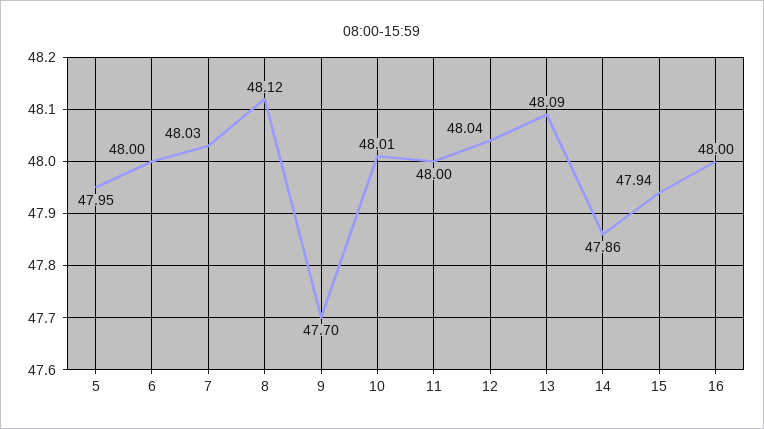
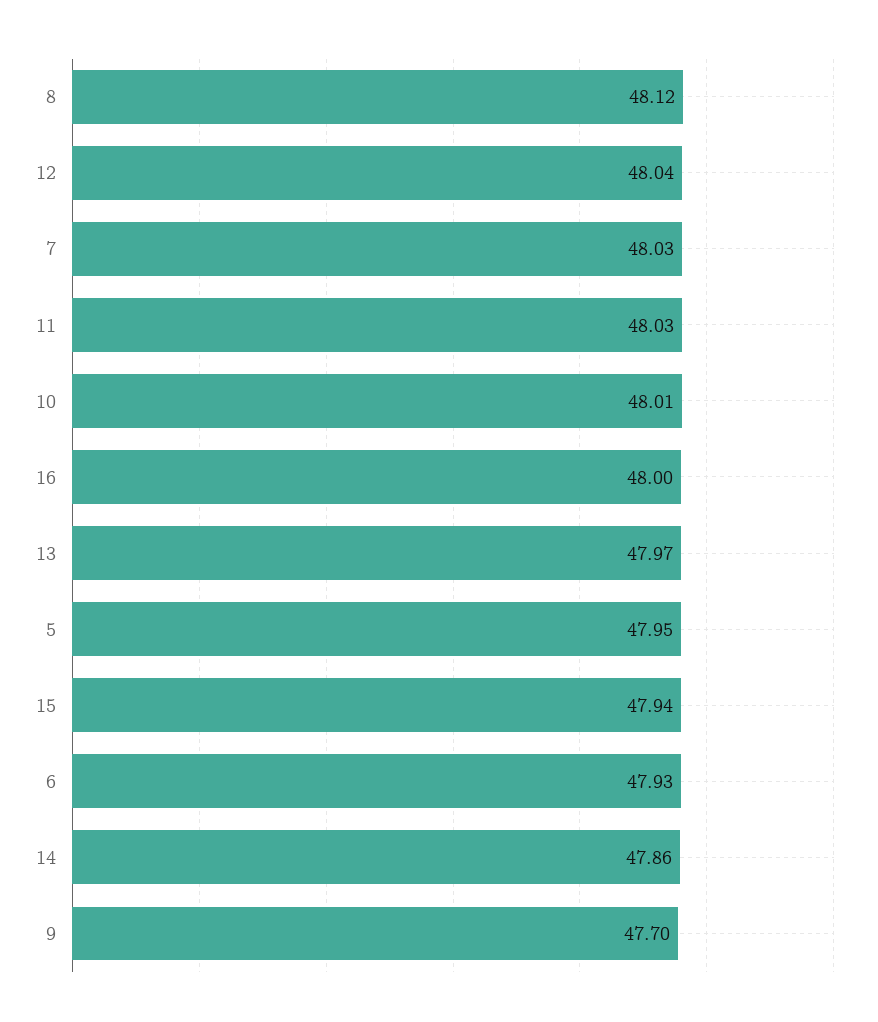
6: 48 -> 47.93
11: 48 -> 48.03
13: 48.09 -> 47.97

